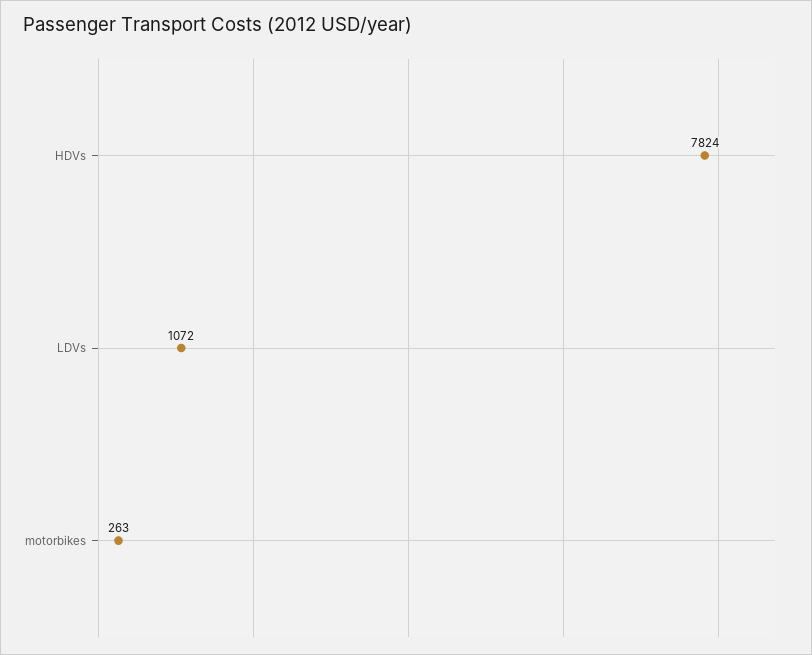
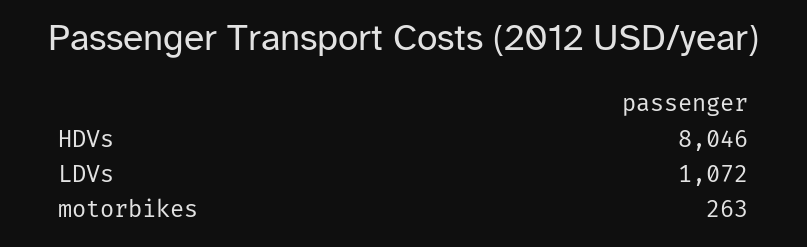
HDVs: 7824 -> 8046

